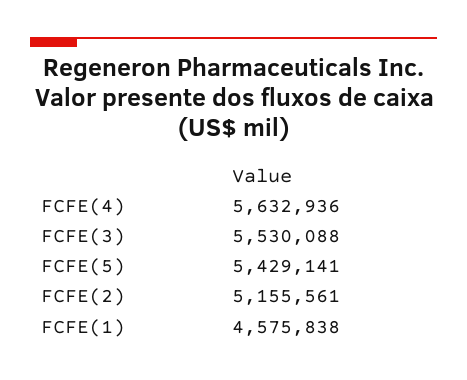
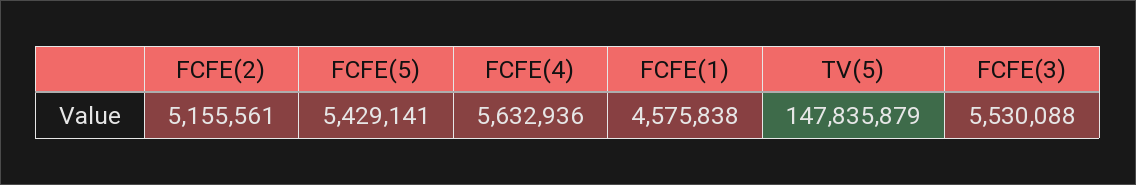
TV(5): none -> 147835879

